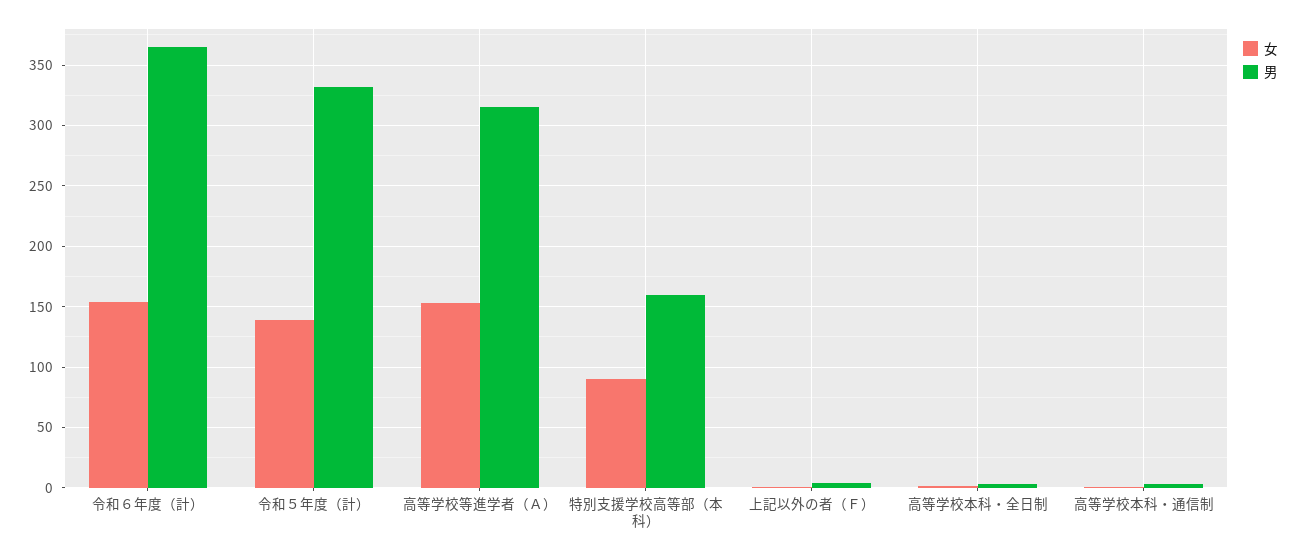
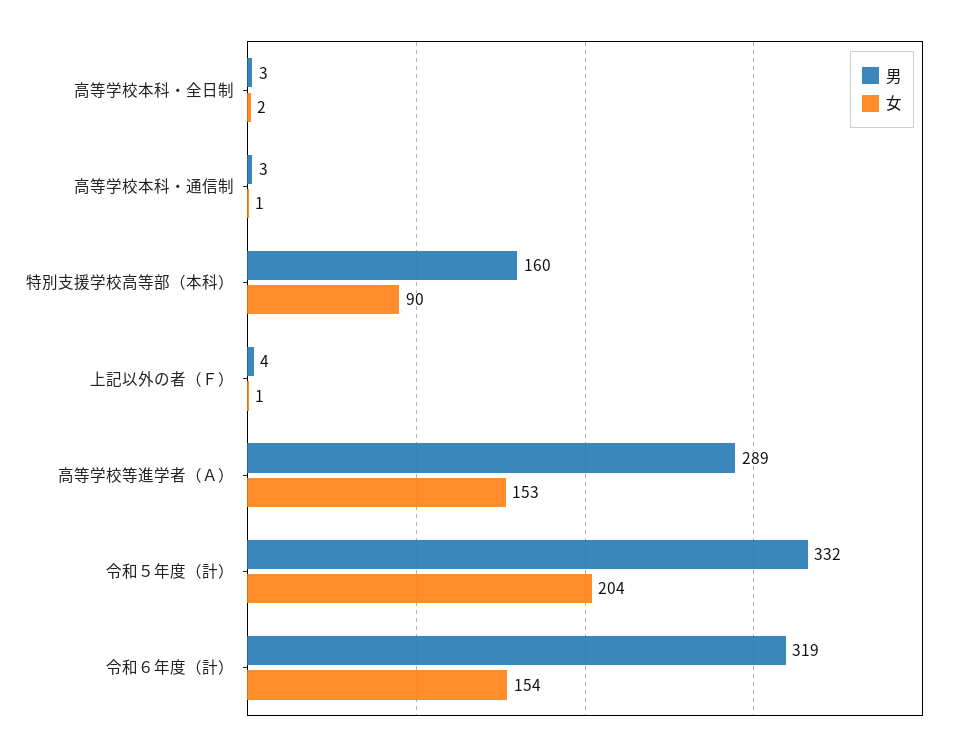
男, 令和６年度（計）: 365 -> 319
女, 令和５年度（計）: 140 -> 204
男, 高等学校等進学者（Ａ）: 315 -> 289

